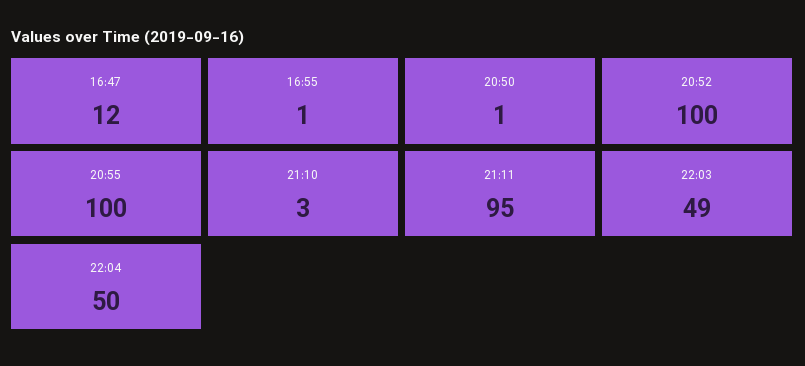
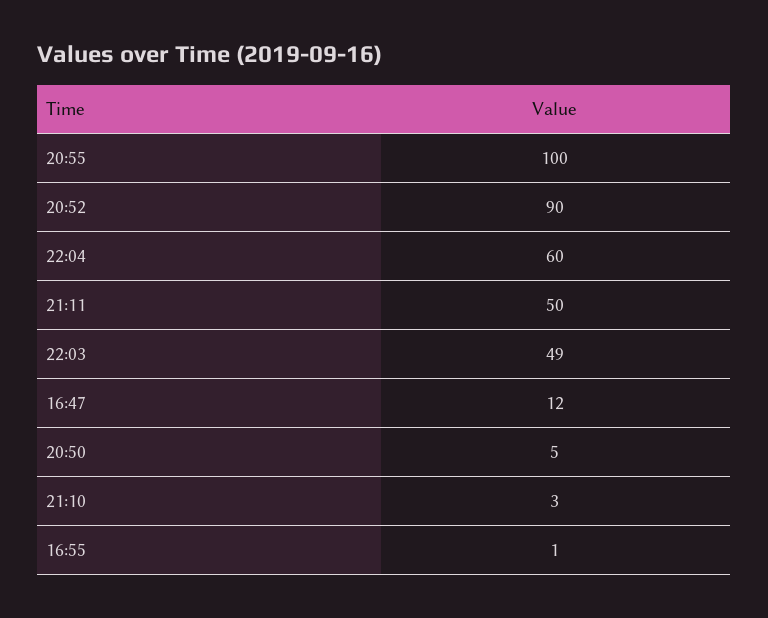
20:50: 1 -> 5
20:52: 100 -> 90
21:11: 95 -> 50
22:04: 50 -> 60

